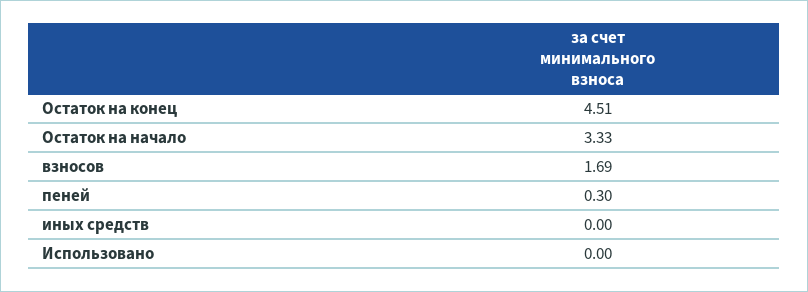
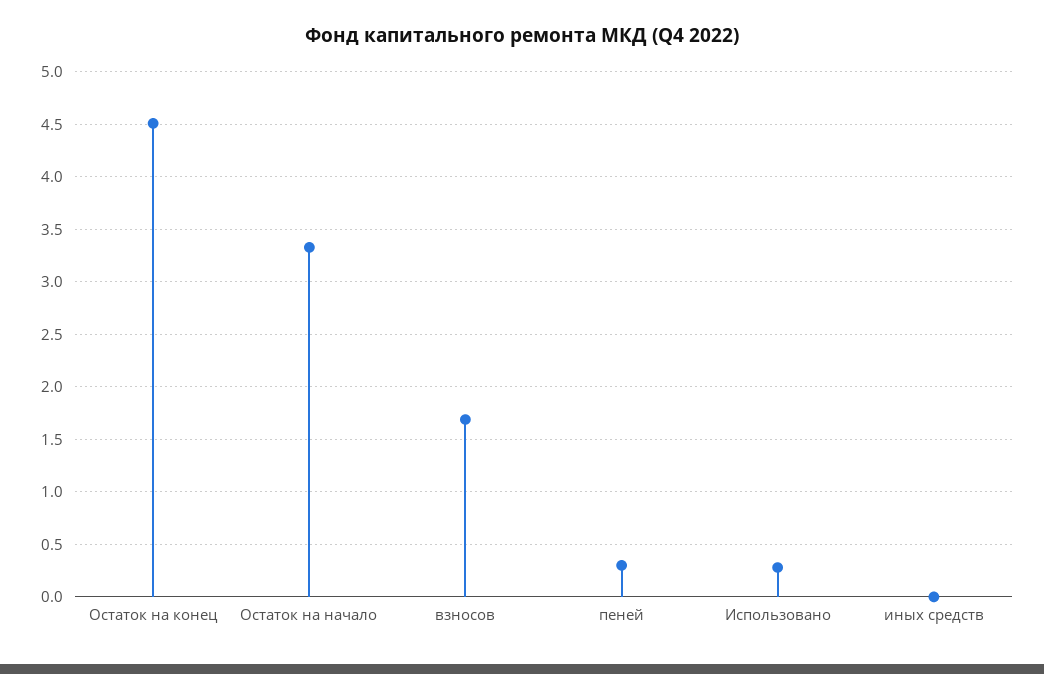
Использовано: 0 -> 0.3

